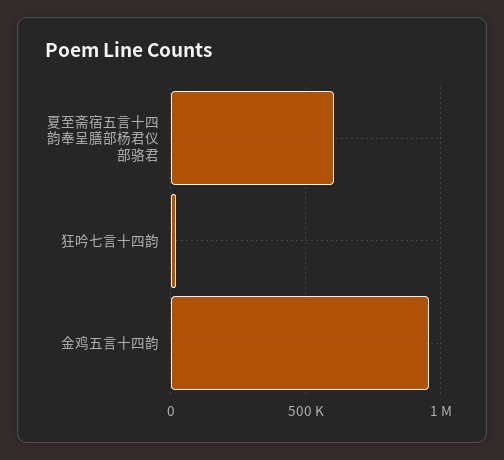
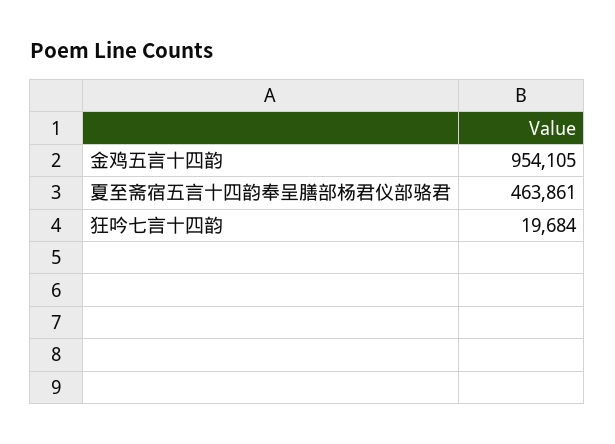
夏至斋宿五言十四韵奉呈膳部杨君仪部骆君: 600000 -> 463861

